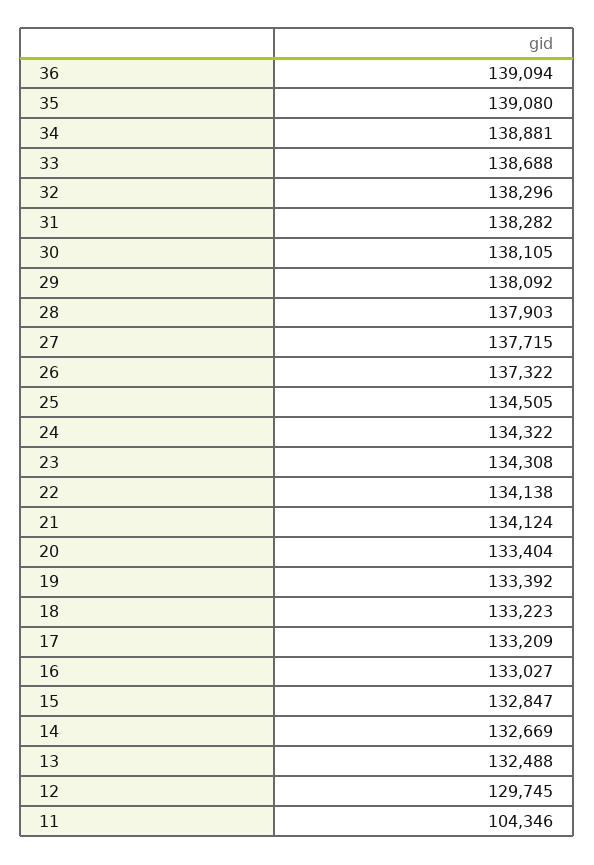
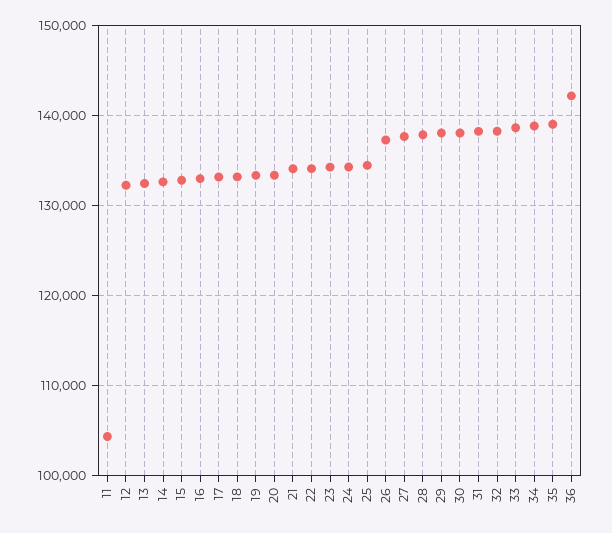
36: 139094 -> 142000
12: 129745 -> 132000

